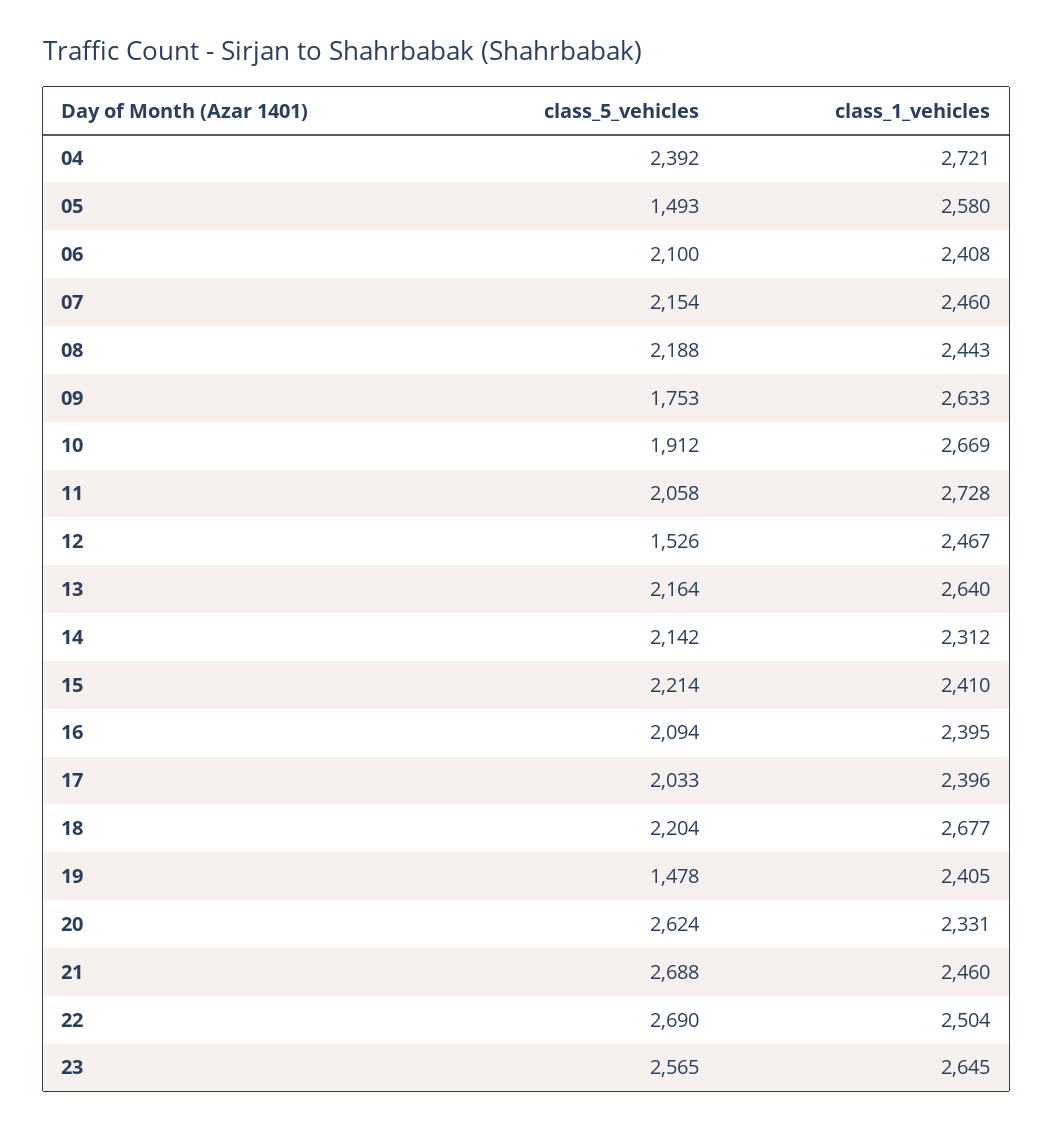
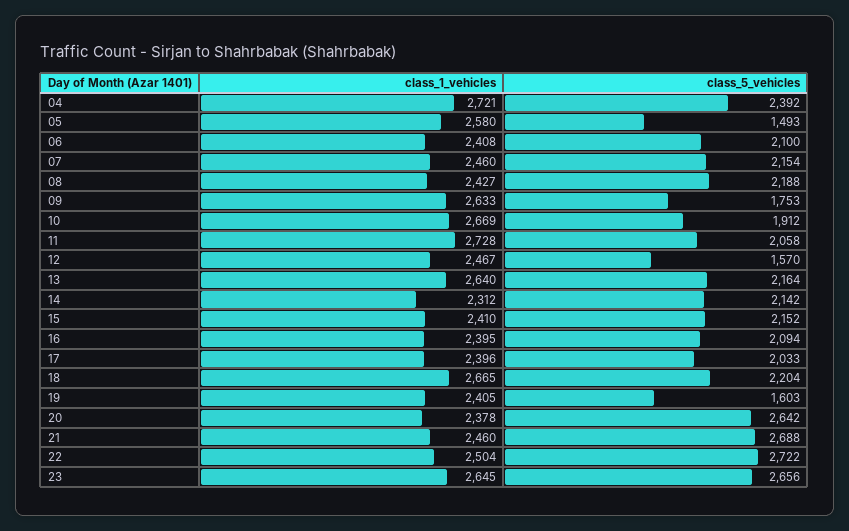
class_1_vehicles, 08: 2443 -> 2427
class_5_vehicles, 12: 1526 -> 1570
class_5_vehicles, 15: 2214 -> 2152
class_1_vehicles, 18: 2677 -> 2665
class_5_vehicles, 19: 1478 -> 1603
class_5_vehicles, 20: 2624 -> 2642
class_1_vehicles, 20: 2331 -> 2378
class_5_vehicles, 22: 2690 -> 2722
class_5_vehicles, 23: 2565 -> 2656

